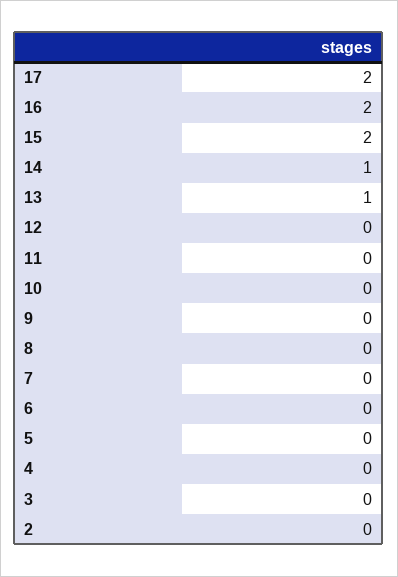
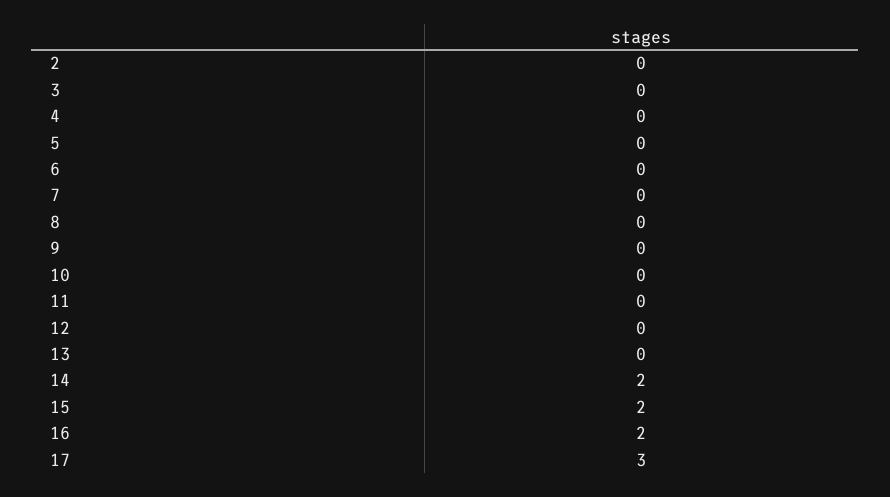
17: 2 -> 3
14: 1 -> 2
13: 1 -> 0

